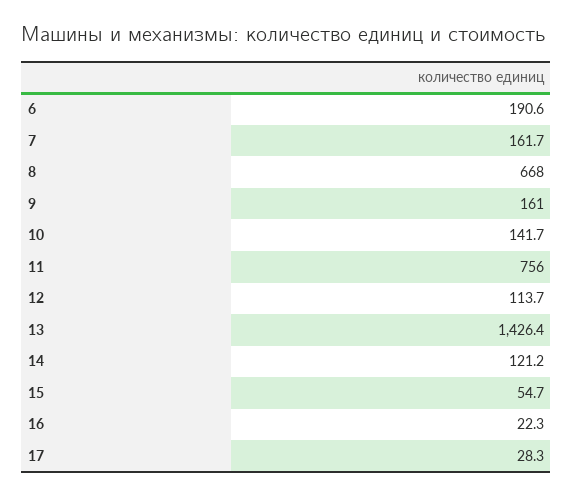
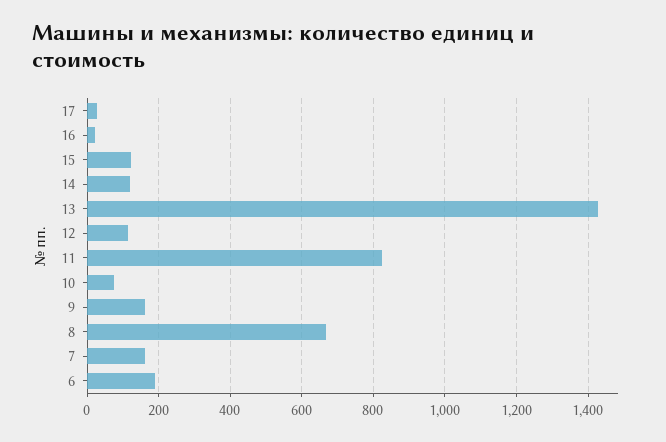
10: 141.7 -> 80
11: 756 -> 820
15: 54.7 -> 120

